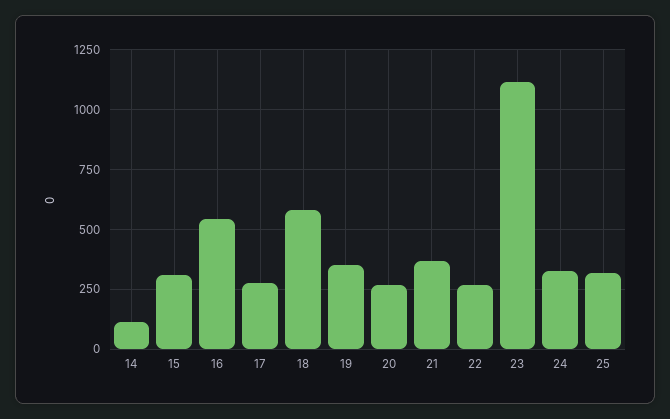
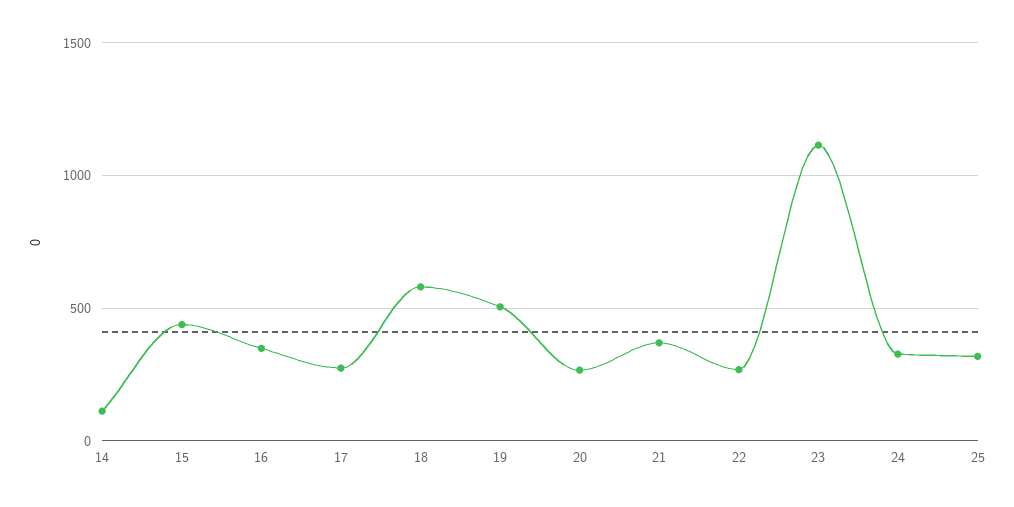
15: 300 -> 450
16: 550 -> 350
19: 350 -> 500

